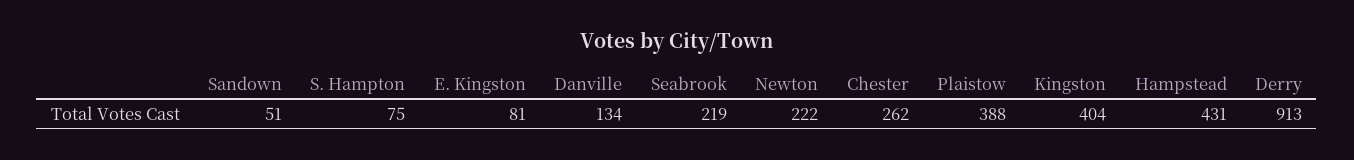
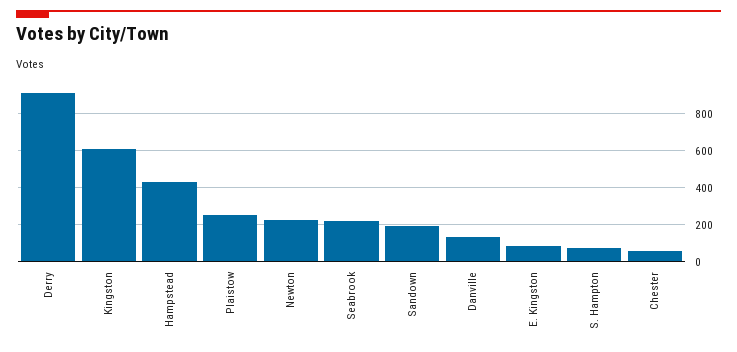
Sandown: 51 -> 200
Chester: 262 -> 50
Plaistow: 388 -> 250
Kingston: 404 -> 600

